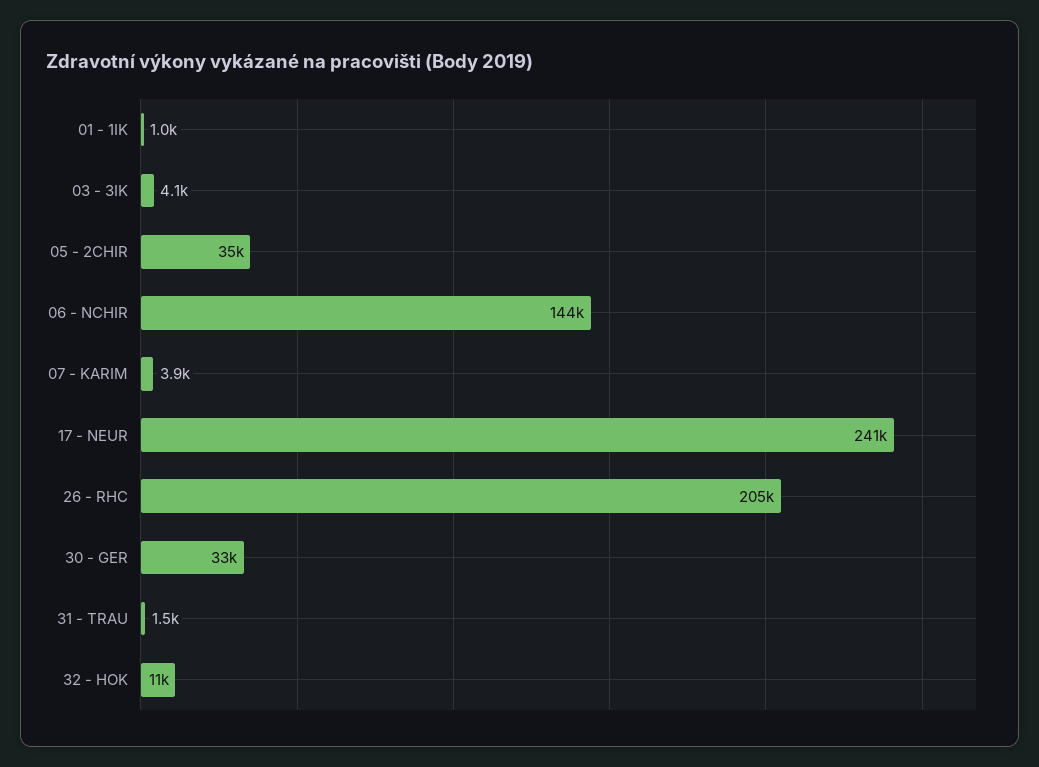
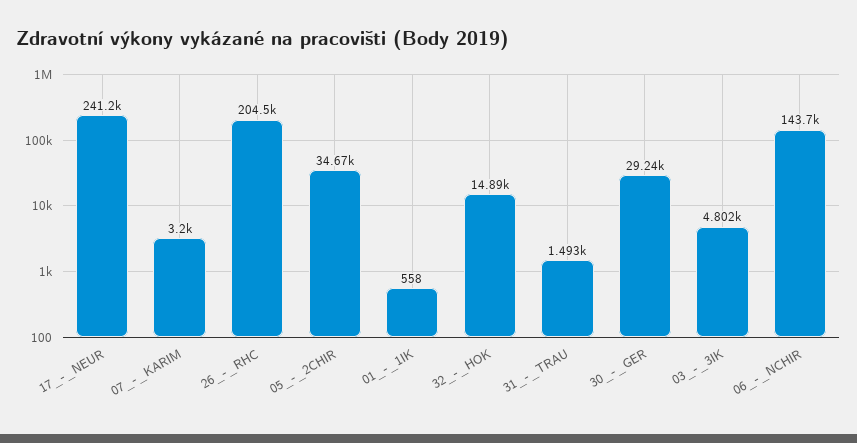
01 - 1IK: 1000 -> 558
03 - 3IK: 4100 -> 4802
07 - KARIM: 3900 -> 3200
30 - GER: 33000 -> 29240
32 - HOK: 11000 -> 14890

